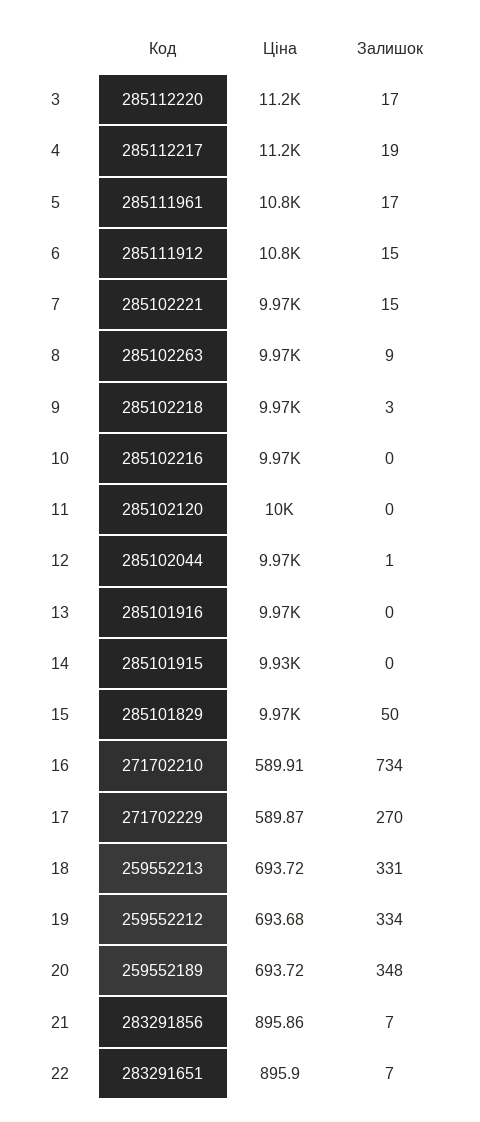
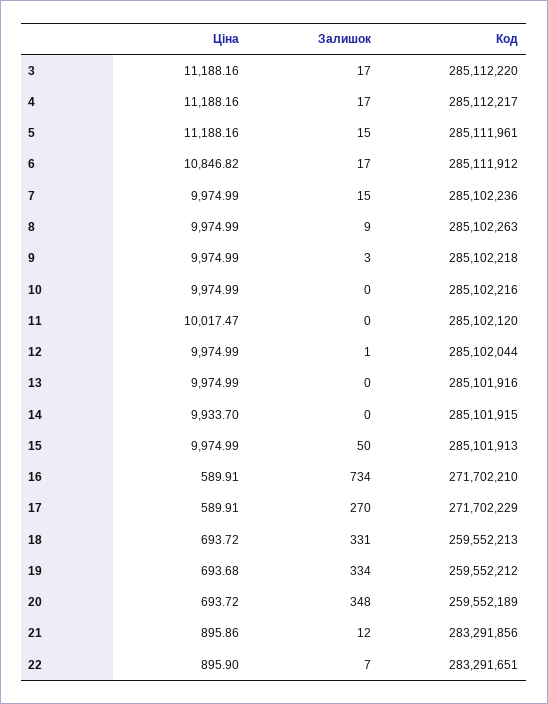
Залишок, 4: 19 -> 17
Ціна, 5: 10800 -> 11188.16
Залишок, 5: 17 -> 15
Залишок, 6: 15 -> 17
Код, 7: 285102221 -> 285102236
Код, 15: 285101829 -> 285101913
Ціна, 17: 589.87 -> 589.91
Залишок, 21: 7 -> 12

